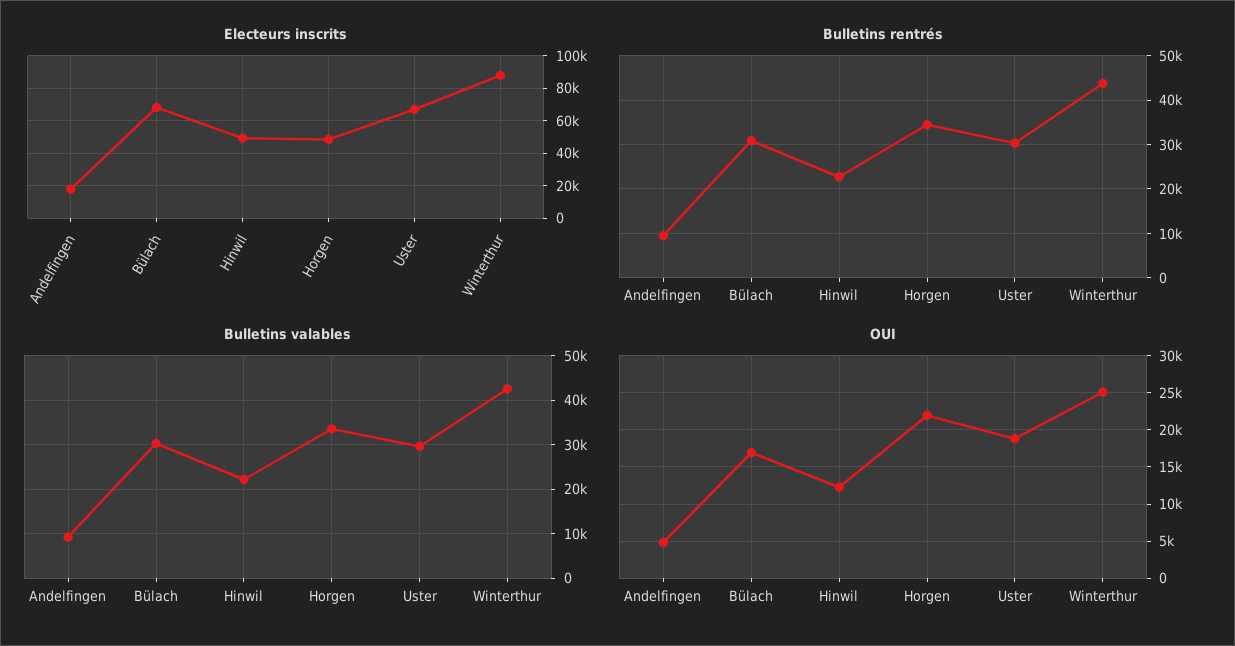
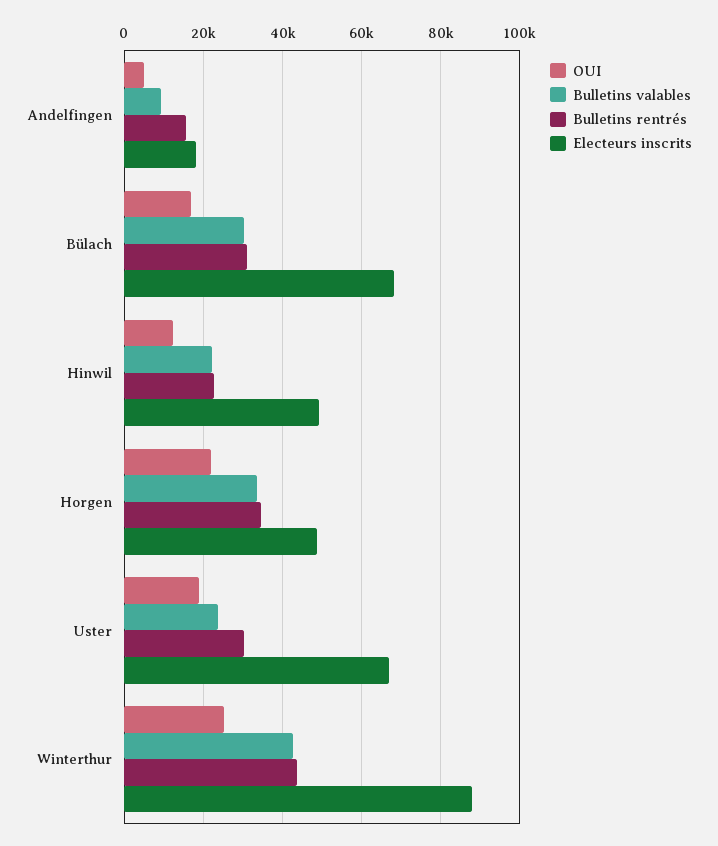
Bulletins rentrés, Andelfingen: 10000 -> 16000
Bulletins valables, Uster: 30000 -> 24000

